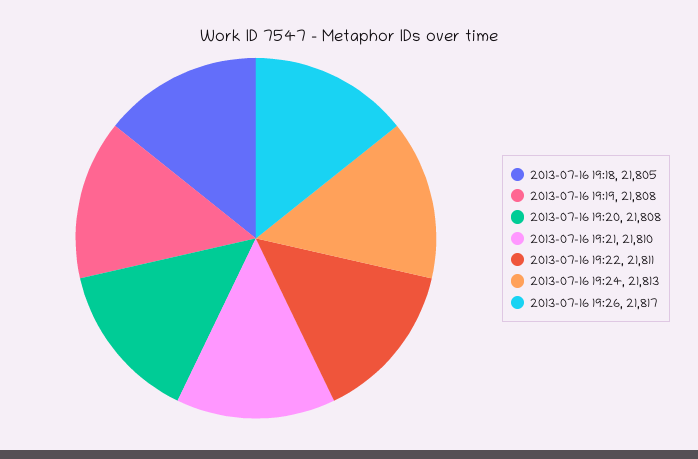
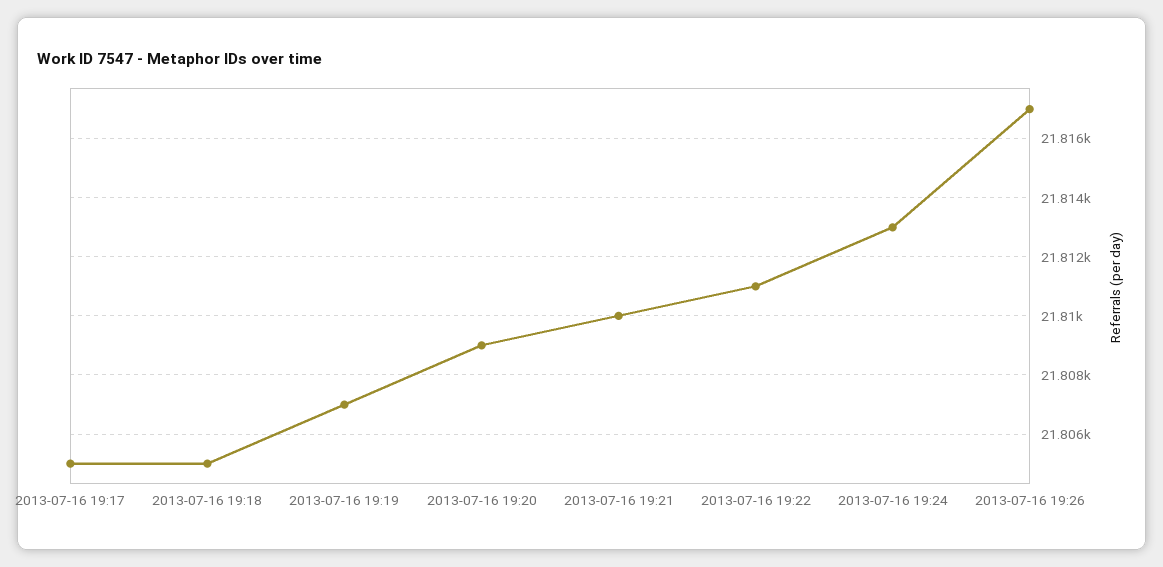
2013-07-16 19:19: 21808 -> 21807
2013-07-16 19:20: 21808 -> 21809
2013-07-16 19:17: none -> 21805

